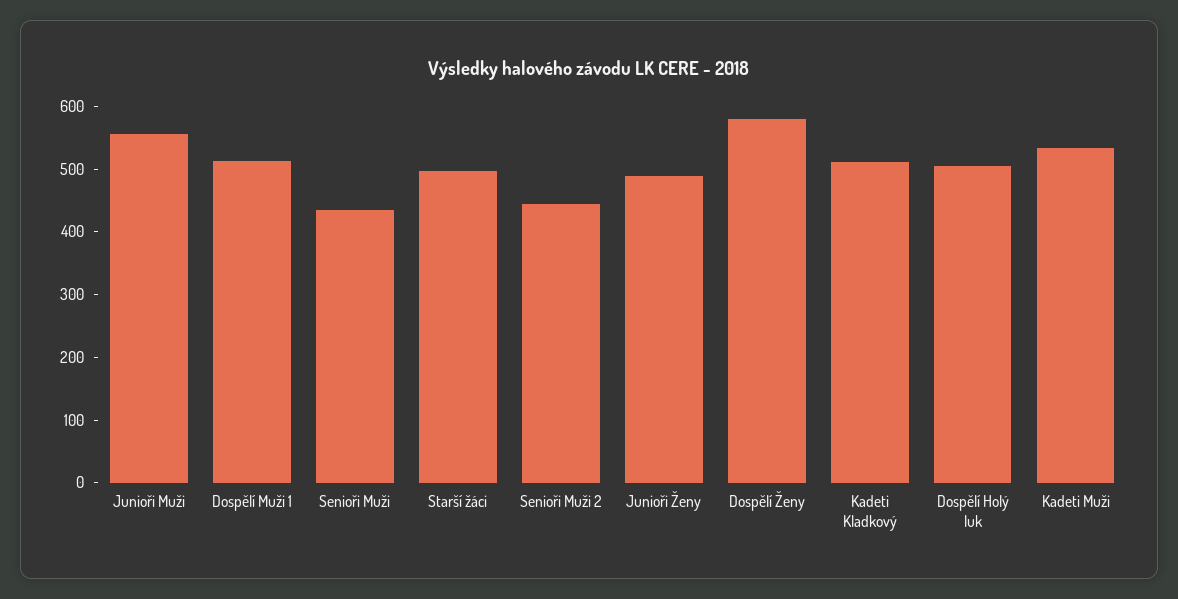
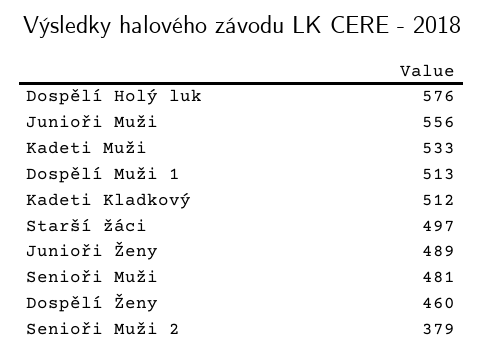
Senioři Muži: 440 -> 481
Senioři Muži 2: 440 -> 379
Dospělí Ženy: 580 -> 460
Dospělí Holý luk: 500 -> 576

